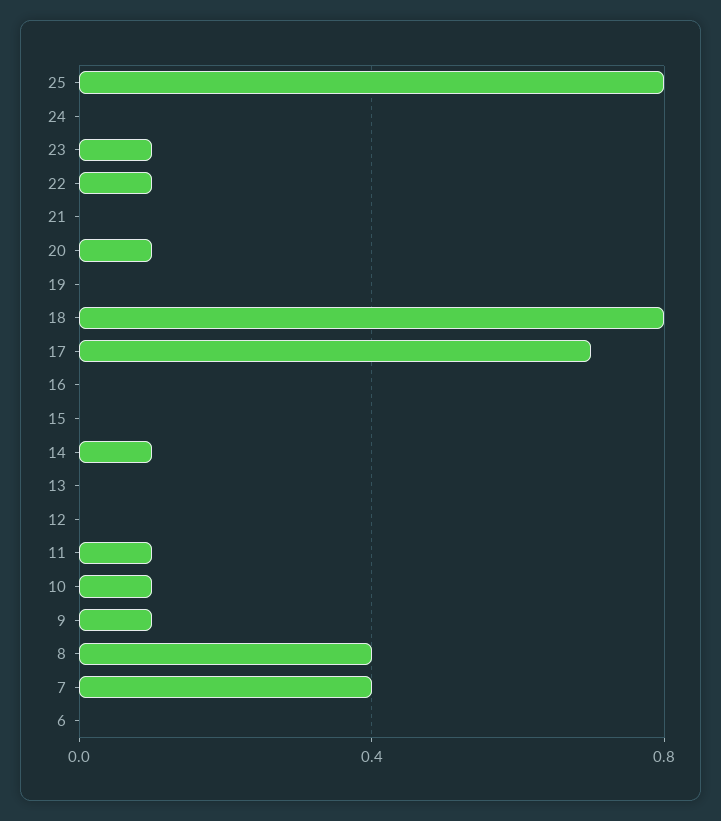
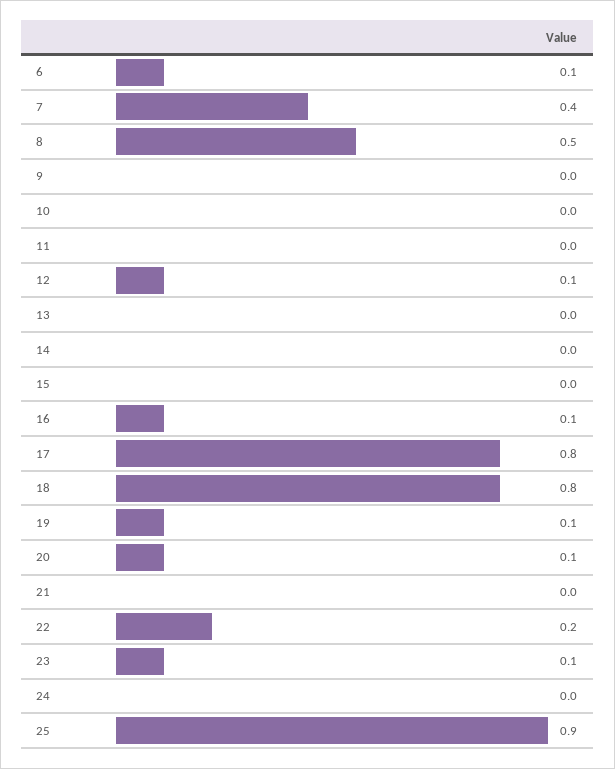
25: 0.8 -> 0.9
22: 0.1 -> 0.2
19: 0 -> 0.1
17: 0.7 -> 0.8
16: 0 -> 0.1
14: 0.1 -> 0
12: 0 -> 0.1
11: 0.1 -> 0
10: 0.1 -> 0
9: 0.1 -> 0
8: 0.4 -> 0.5
6: 0 -> 0.1

